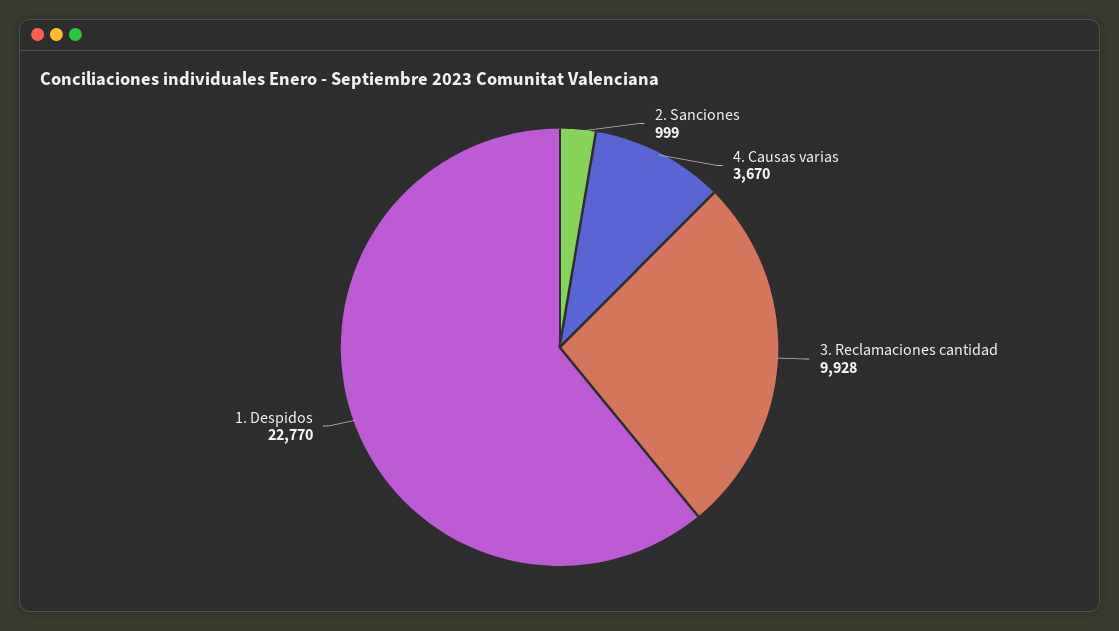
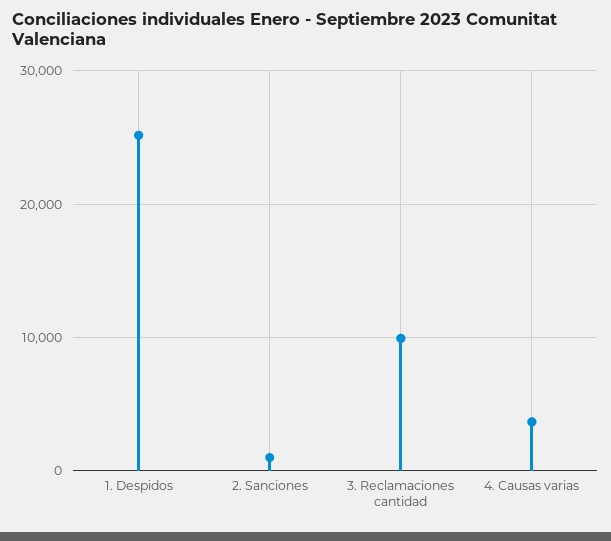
1. Despidos: 22770 -> 25000

